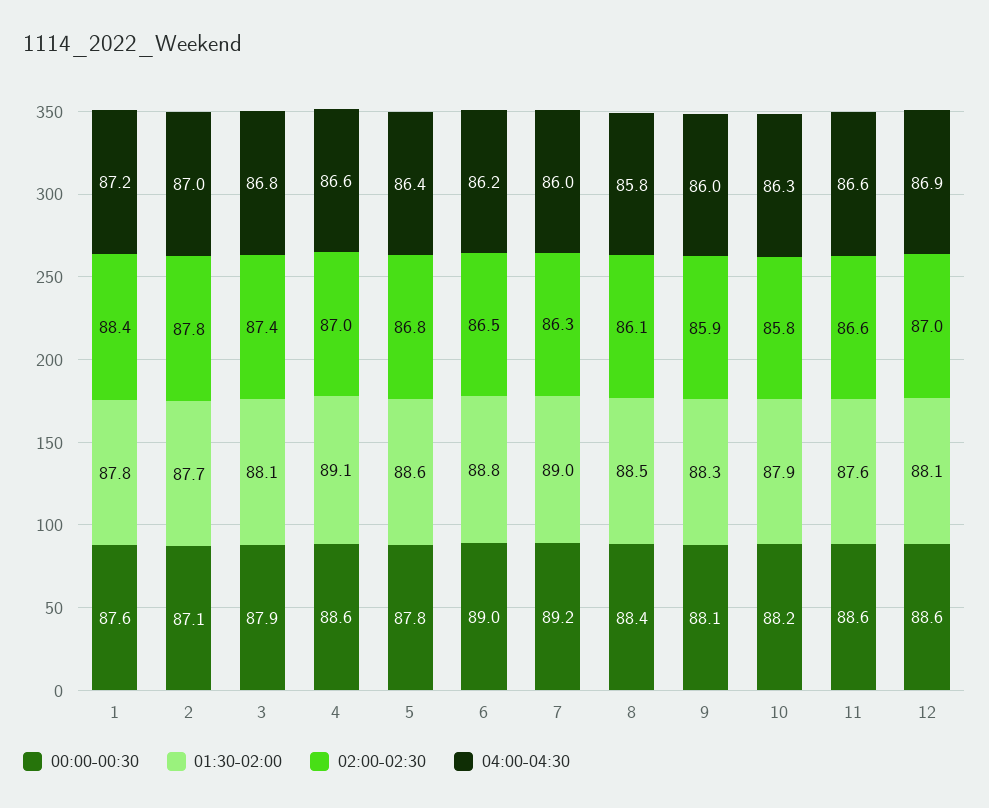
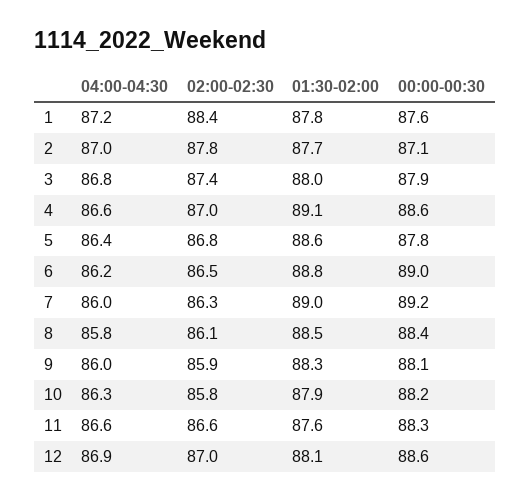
01:30-02:00, 3: 88.1 -> 88
00:00-00:30, 11: 88.6 -> 88.3

